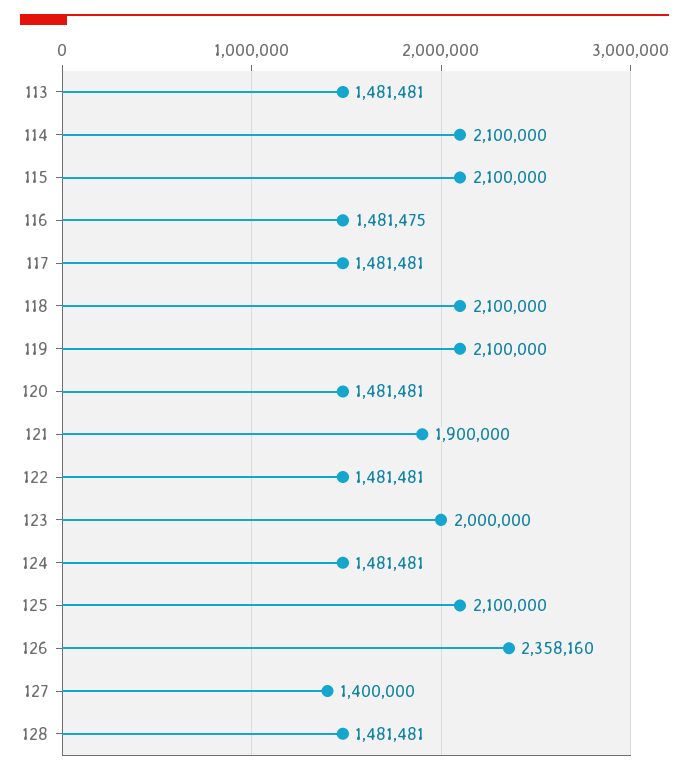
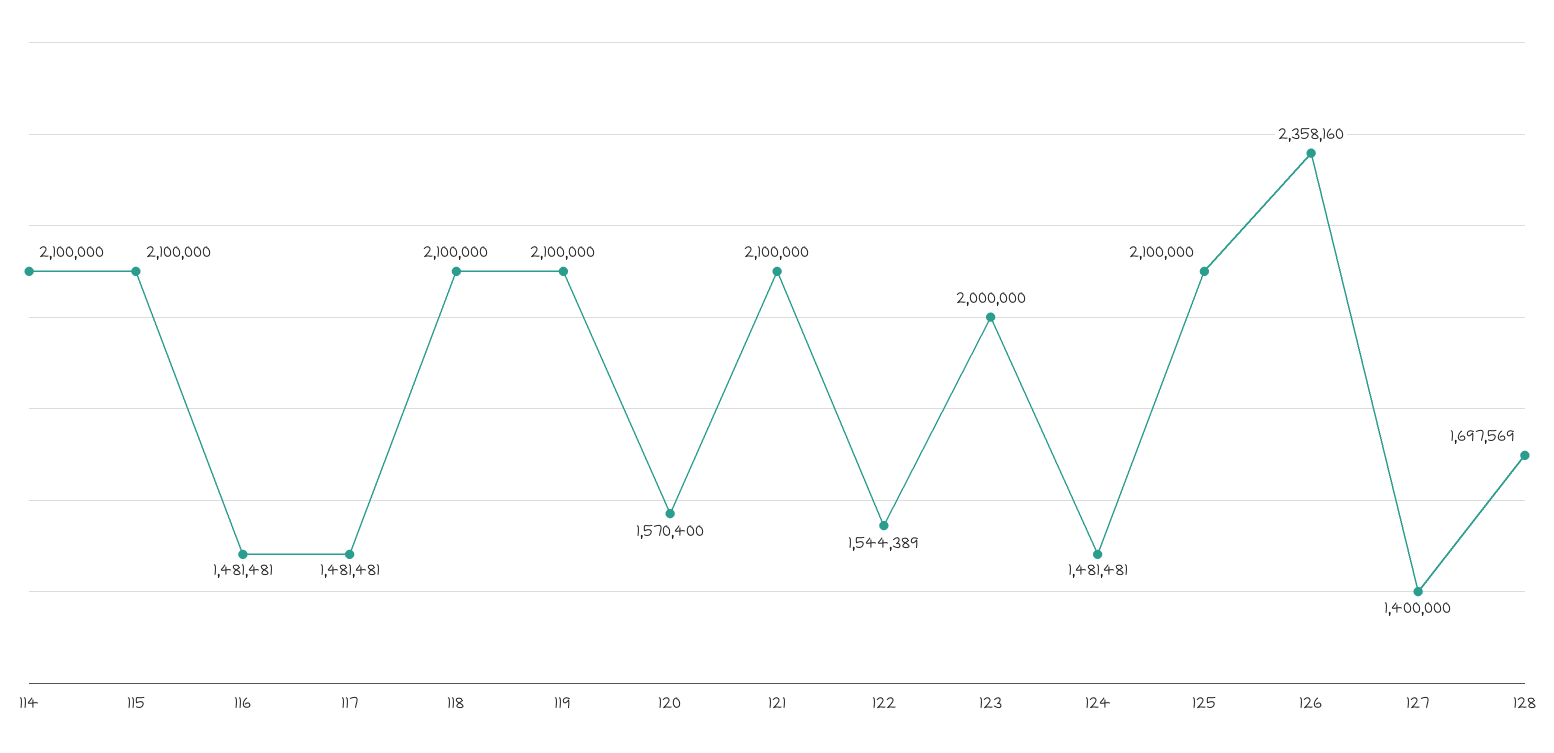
113: 1481481 -> none
116: 1481475 -> 1481481
120: 1481481 -> 1570400
121: 1900000 -> 2100000
122: 1481481 -> 1544389
128: 1481481 -> 1697569

